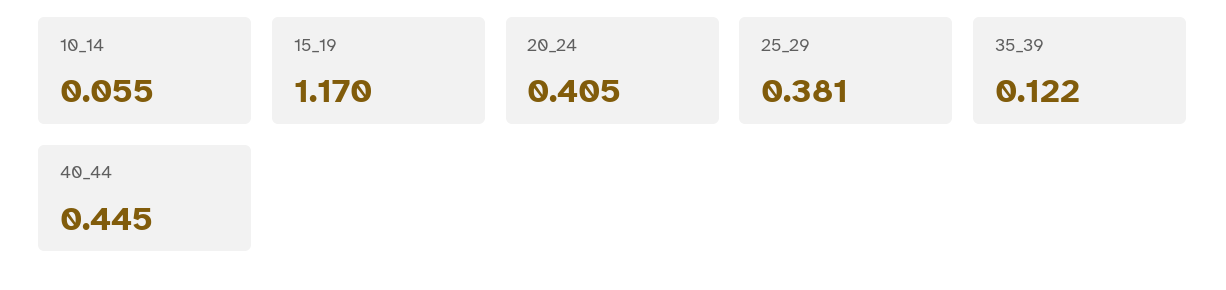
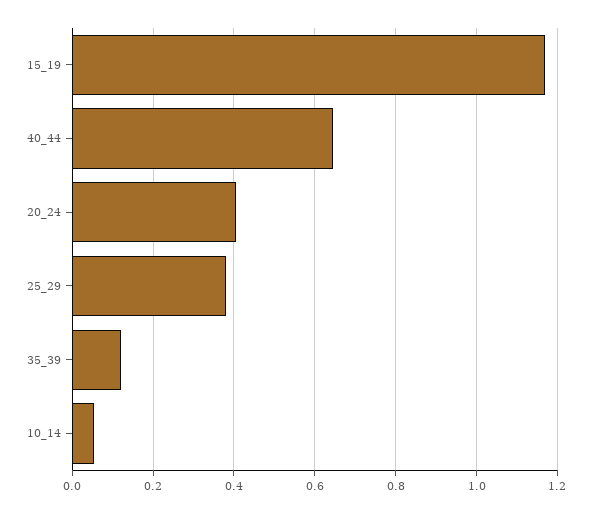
40_44: 0.445 -> 0.64

